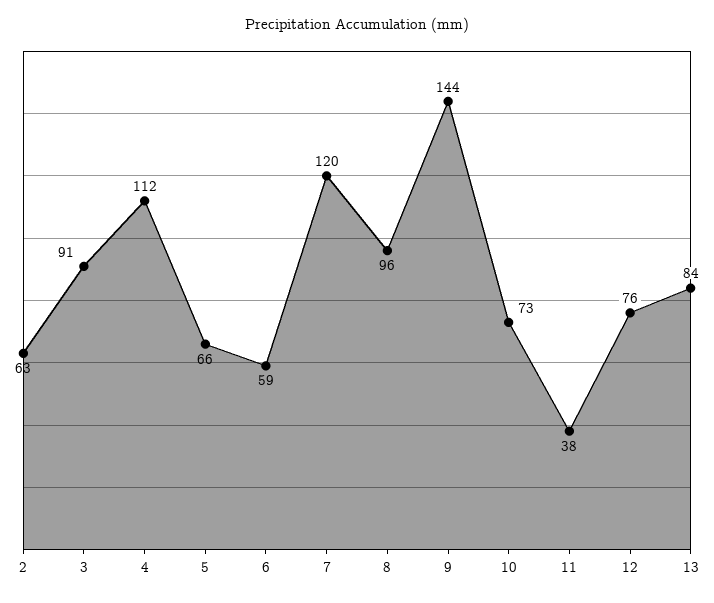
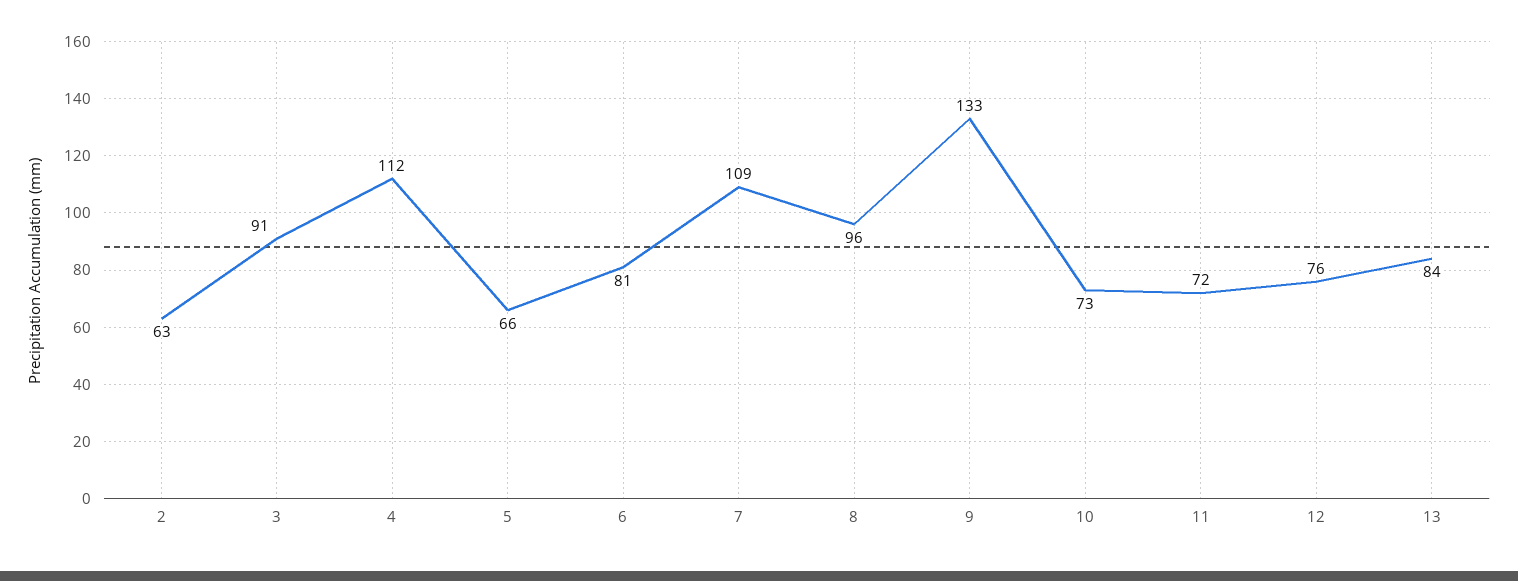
6: 59 -> 81
7: 120 -> 109
9: 144 -> 133
11: 38 -> 72

